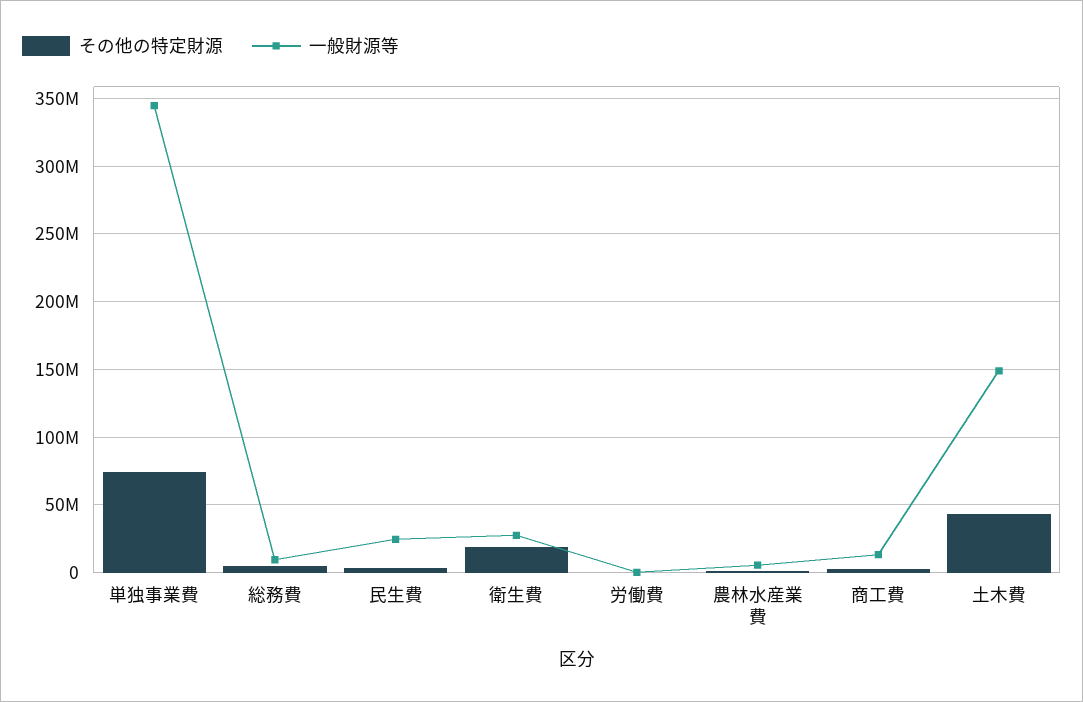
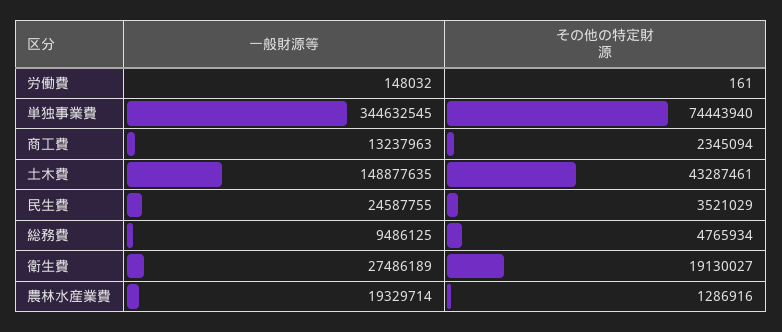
一般財源等, 農林水産業費: 5000000 -> 19329714

